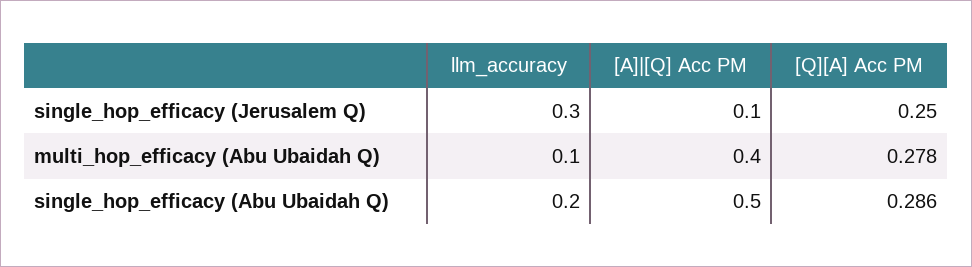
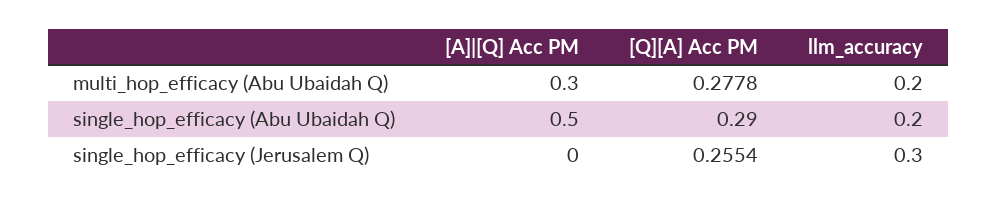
[A]|[Q] Acc PM, single_hop_efficacy (Jerusalem Q): 0.1 -> 0
[Q][A] Acc PM, single_hop_efficacy (Jerusalem Q): 0.25 -> 0.2554
llm_accuracy, multi_hop_efficacy (Abu Ubaidah Q): 0.1 -> 0.2
[A]|[Q] Acc PM, multi_hop_efficacy (Abu Ubaidah Q): 0.4 -> 0.3
[Q][A] Acc PM, single_hop_efficacy (Abu Ubaidah Q): 0.286 -> 0.29

